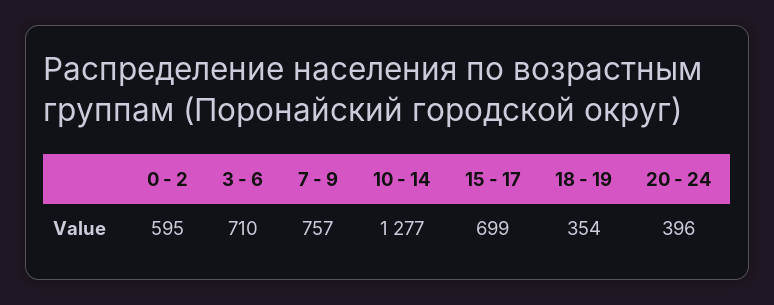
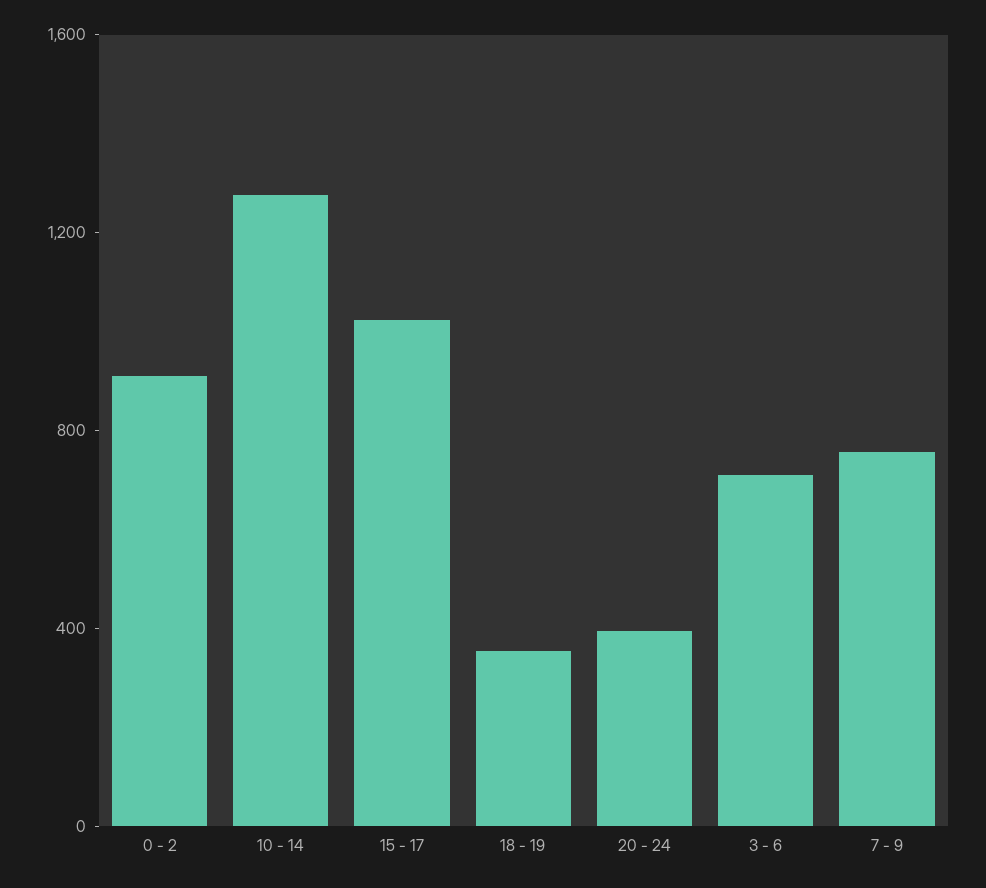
0 - 2: 595 -> 900
15 - 17: 699 -> 1000

